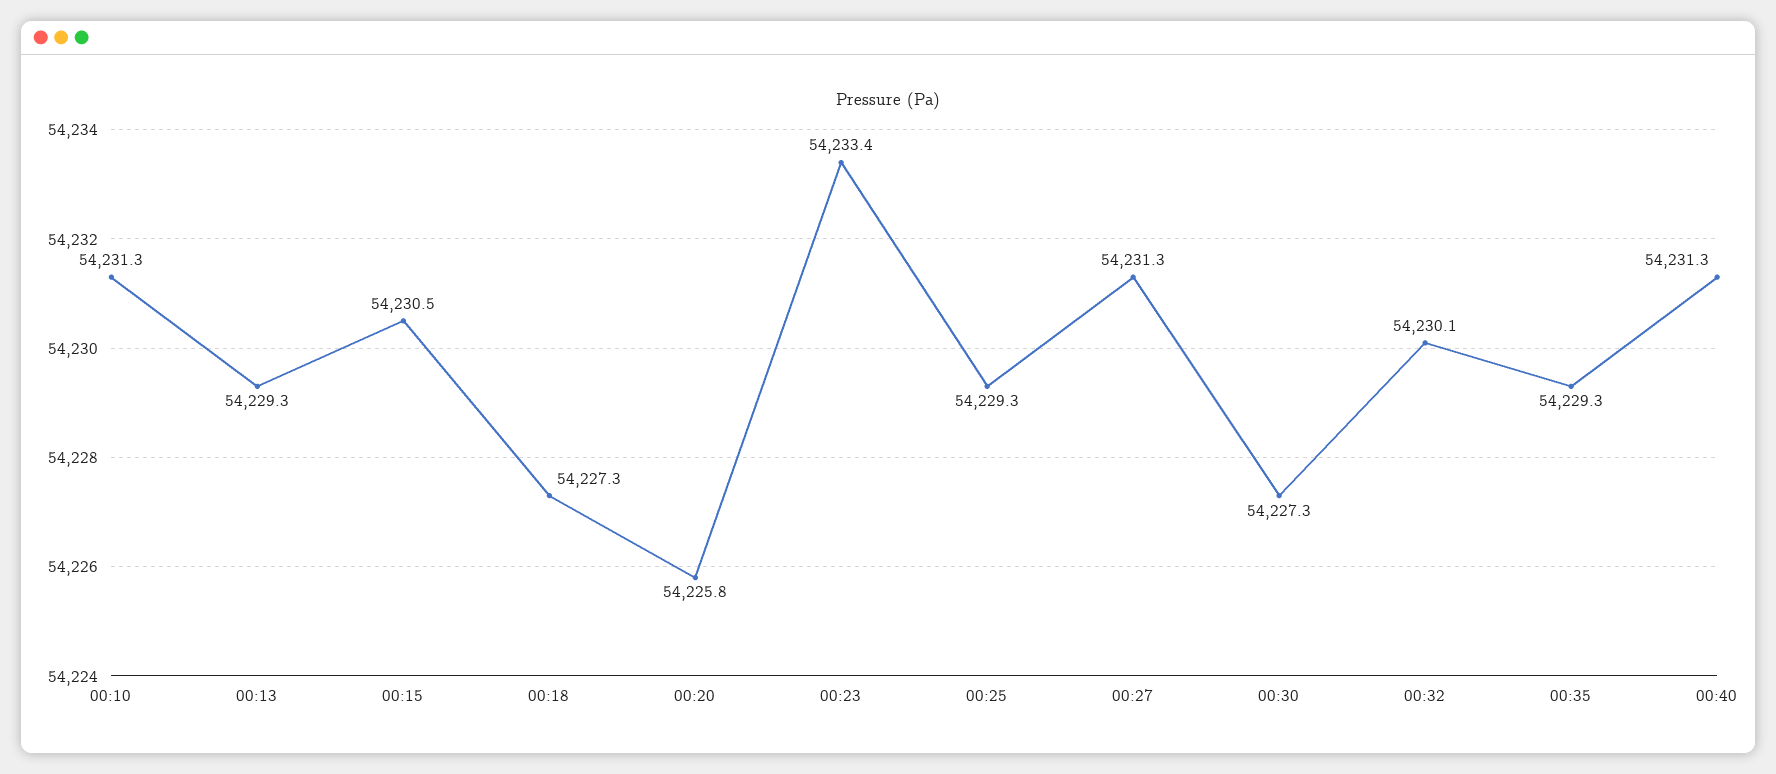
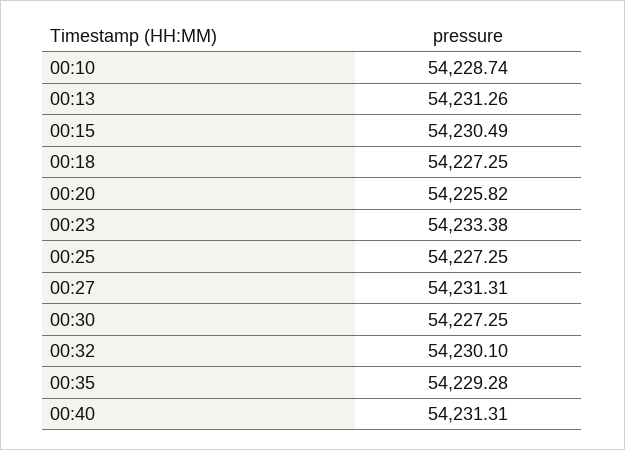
00:10: 54231.3 -> 54228.74
00:13: 54229.3 -> 54231.26
00:25: 54229.3 -> 54227.25

